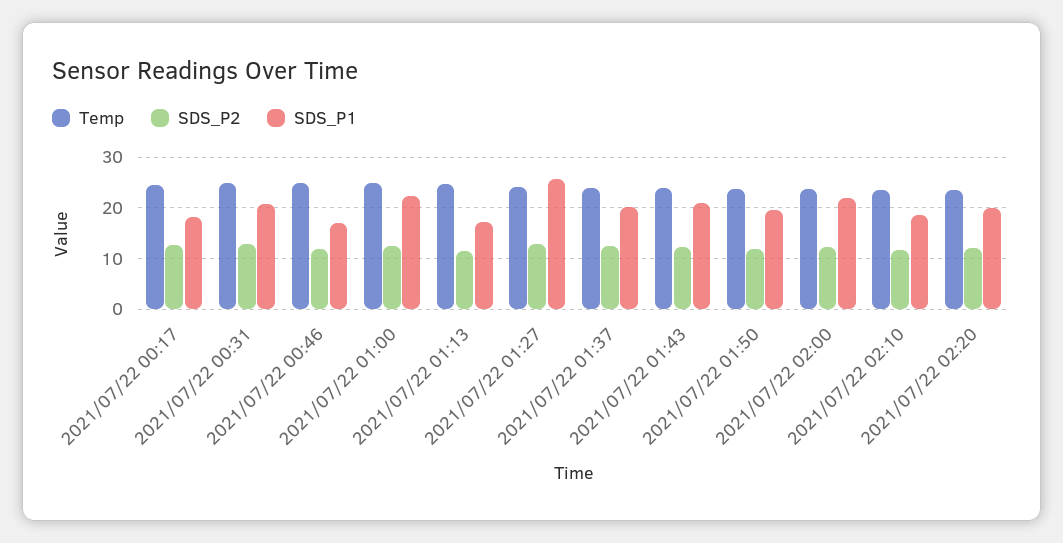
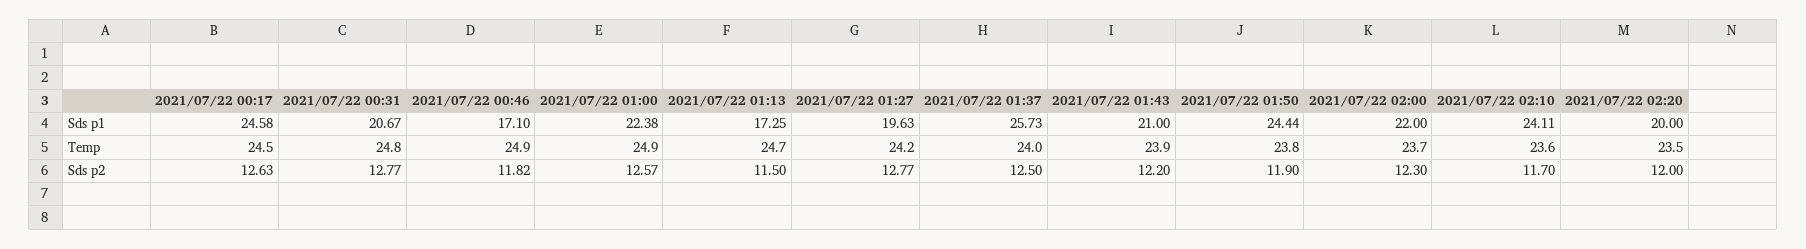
SDS_P1, 2021/07/22 00:17: 18 -> 24.58
SDS_P1, 2021/07/22 01:27: 26 -> 19.63
SDS_P1, 2021/07/22 01:37: 20 -> 25.73
SDS_P1, 2021/07/22 01:50: 20 -> 24.44
SDS_P1, 2021/07/22 02:10: 18 -> 24.11

